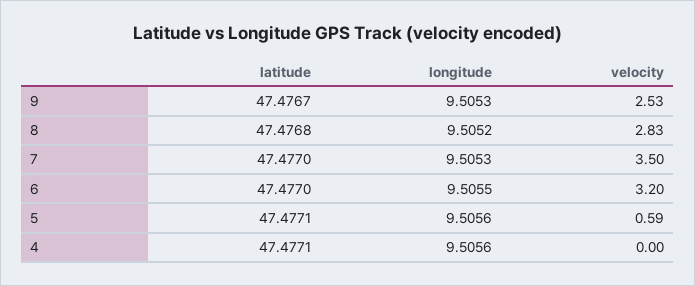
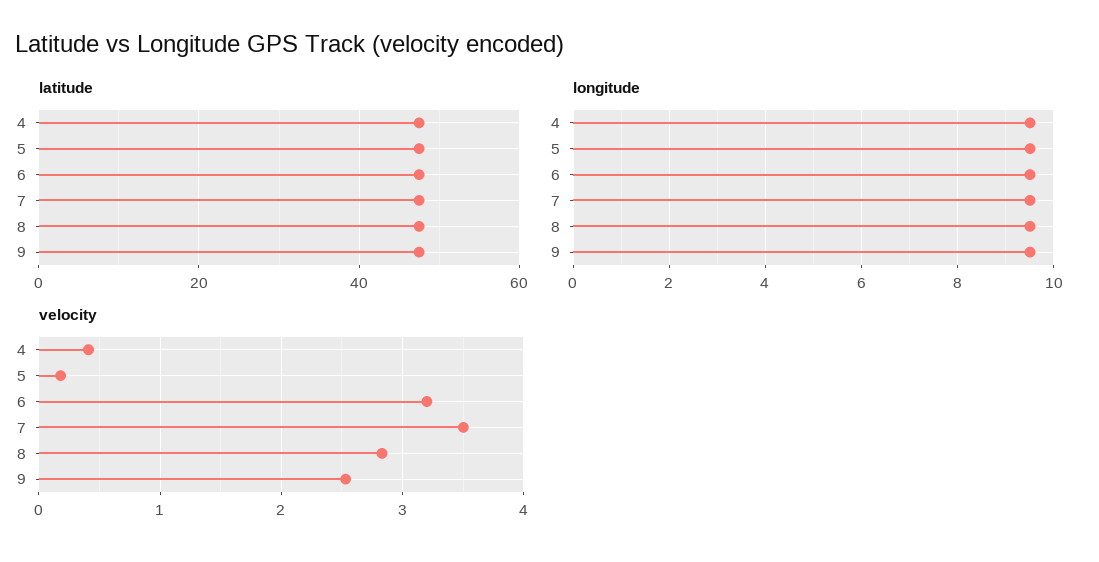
velocity, 5: 0.59 -> 0.2
velocity, 4: 0 -> 0.4

